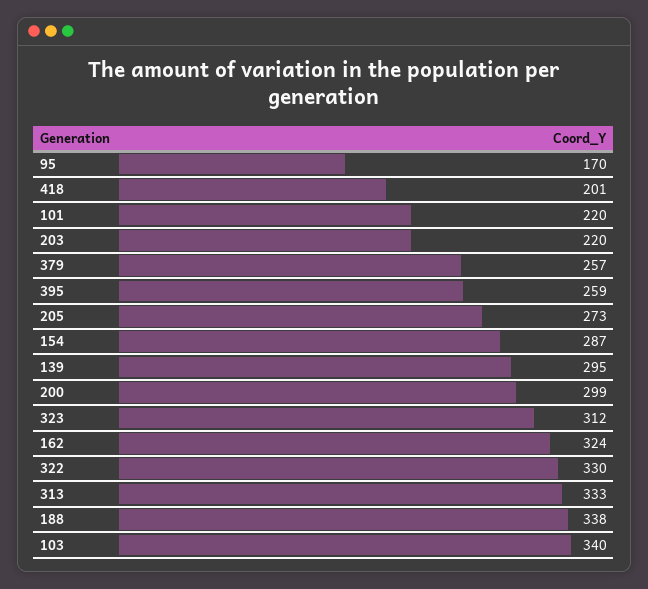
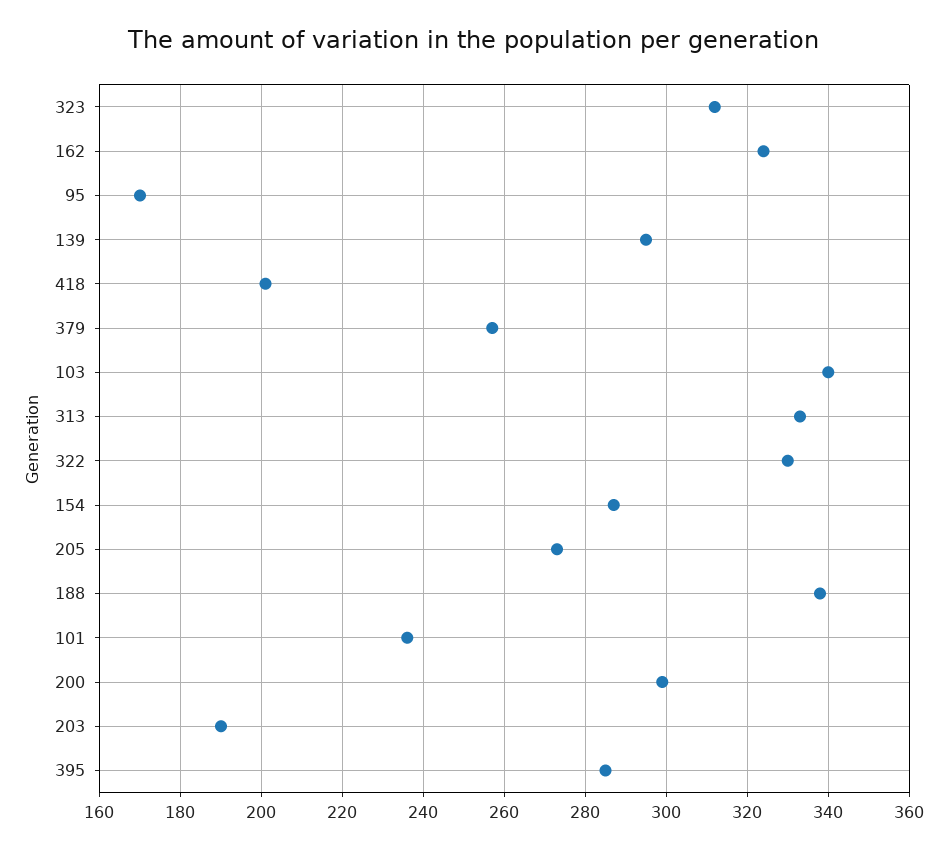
101: 220 -> 235
203: 220 -> 190
395: 259 -> 285

